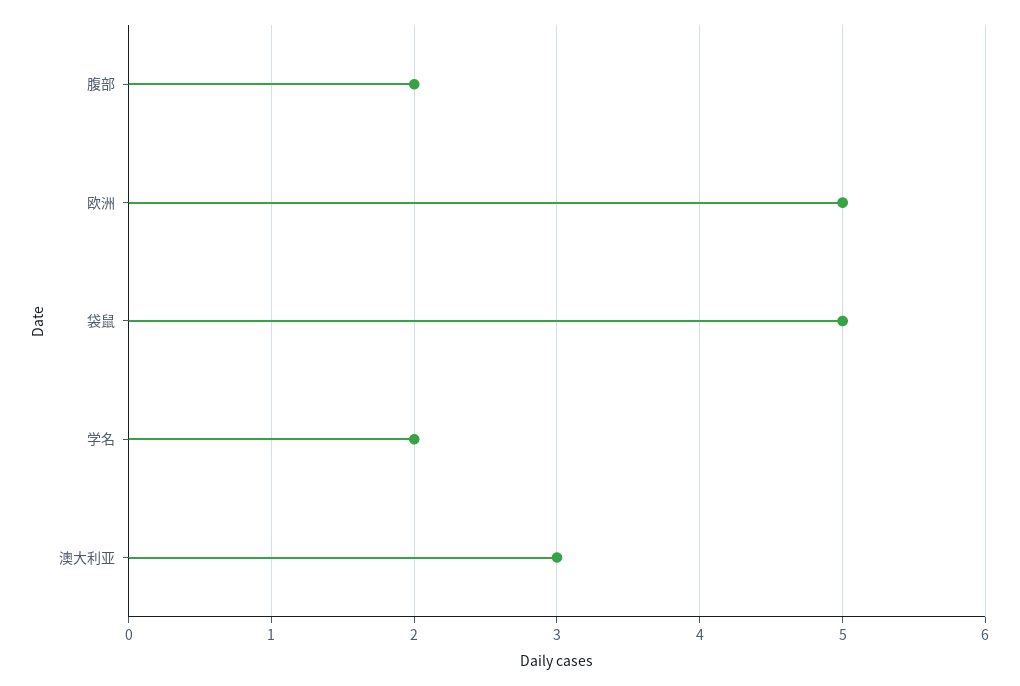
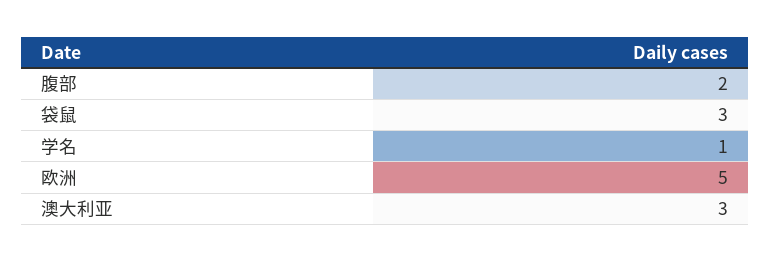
袋鼠: 5 -> 3
学名: 2 -> 1

